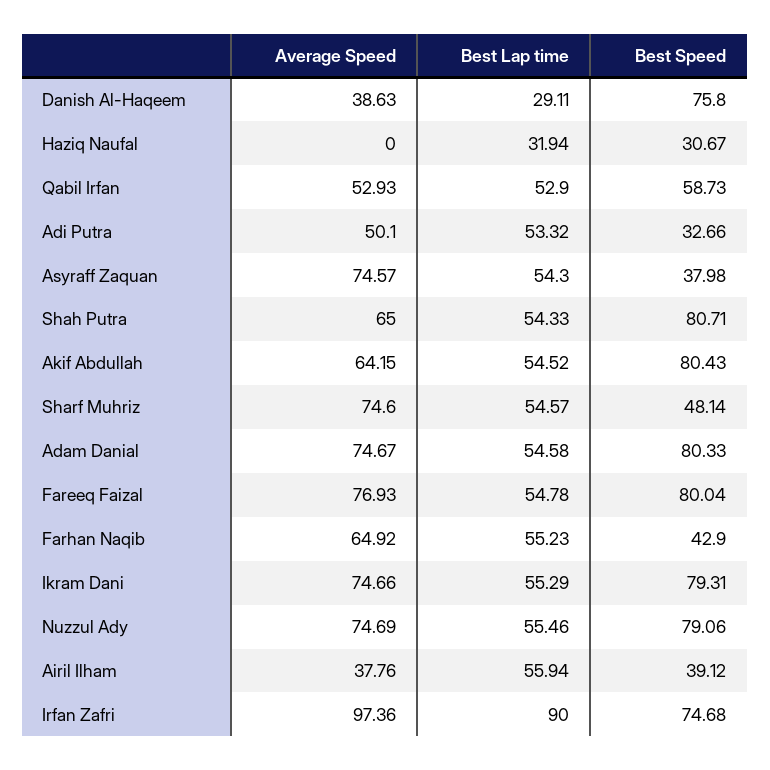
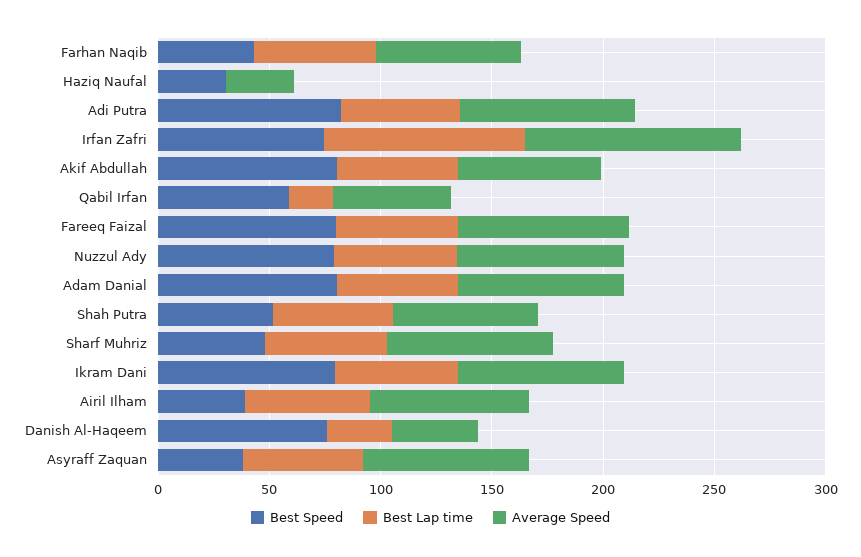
Average Speed, Haziq Naufal: 0 -> 30
Best Lap time, Haziq Naufal: 31.94 -> 0
Best Lap time, Qabil Irfan: 52.9 -> 20
Average Speed, Adi Putra: 50.1 -> 80
Best Speed, Adi Putra: 32.66 -> 80
Best Speed, Shah Putra: 80.71 -> 50
Average Speed, Airil Ilham: 37.76 -> 70

